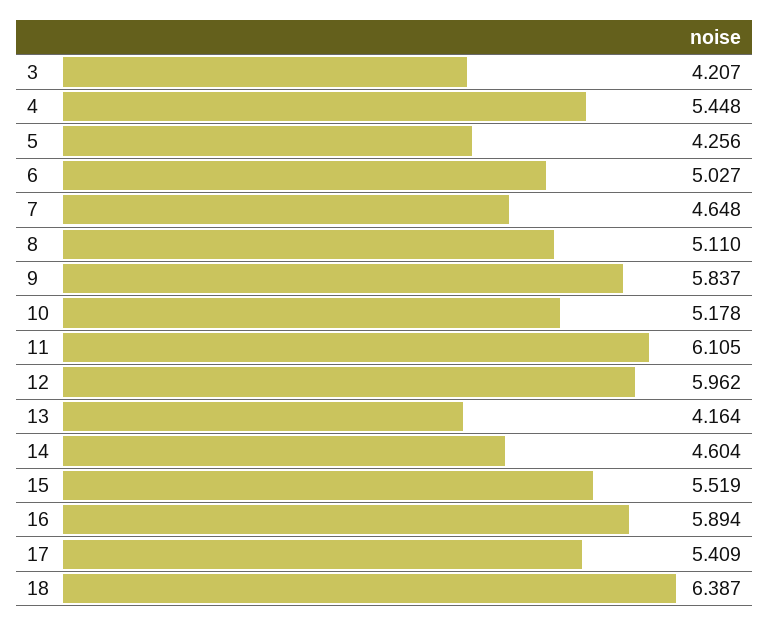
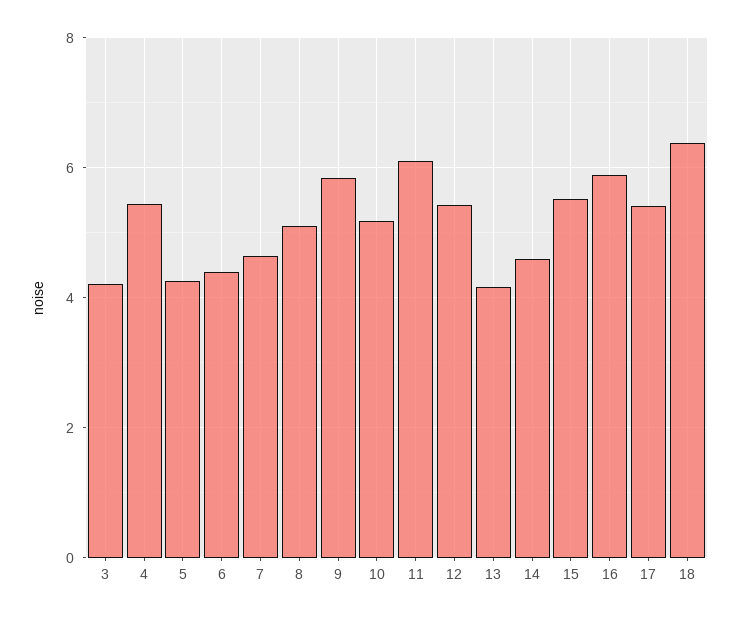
6: 5.027 -> 4.4
12: 5.962 -> 5.4

